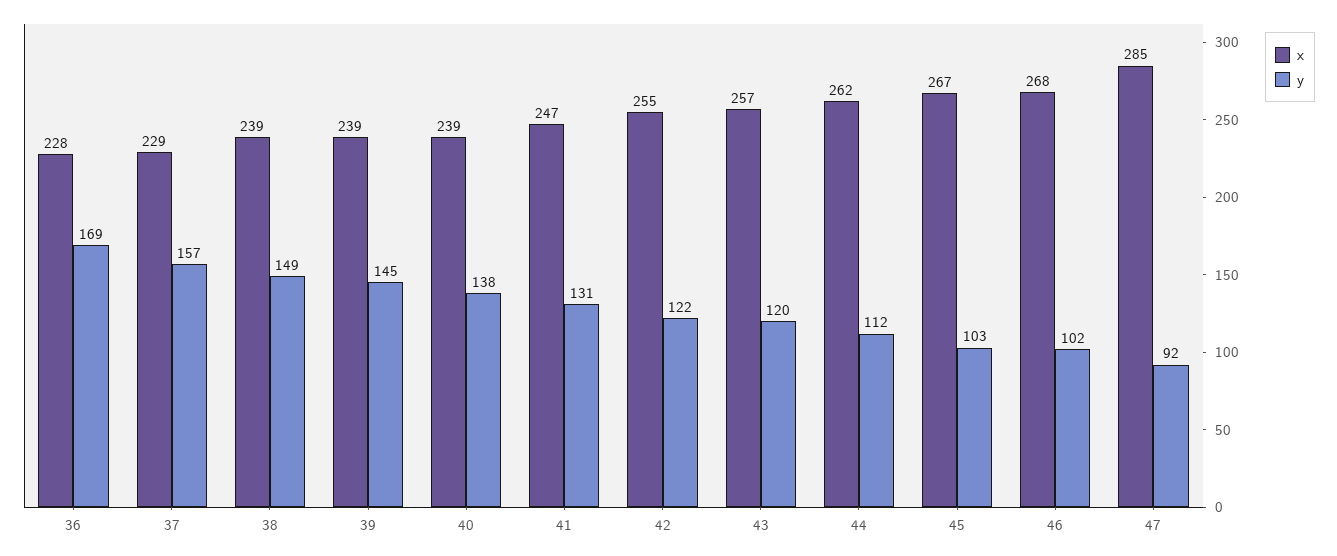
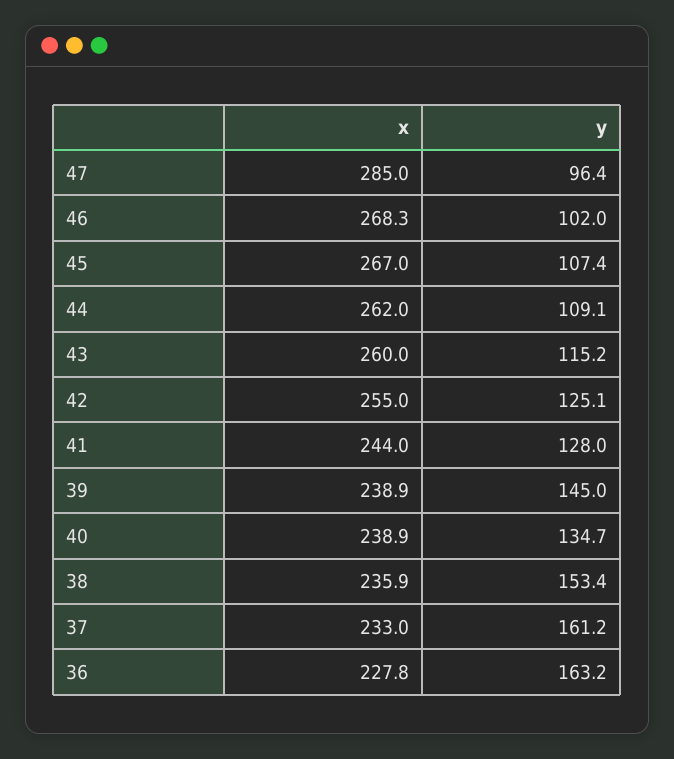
y, 36: 169 -> 163.2
x, 37: 229 -> 233
y, 37: 157 -> 161.2
x, 38: 239 -> 235.9
y, 38: 149 -> 153.4
y, 40: 138 -> 134.7
x, 41: 247 -> 244
y, 41: 131 -> 128
y, 42: 122 -> 125.1
x, 43: 257 -> 260
y, 43: 120 -> 115.2
y, 44: 112 -> 109.1
y, 45: 103 -> 107.4
y, 47: 92 -> 96.4

